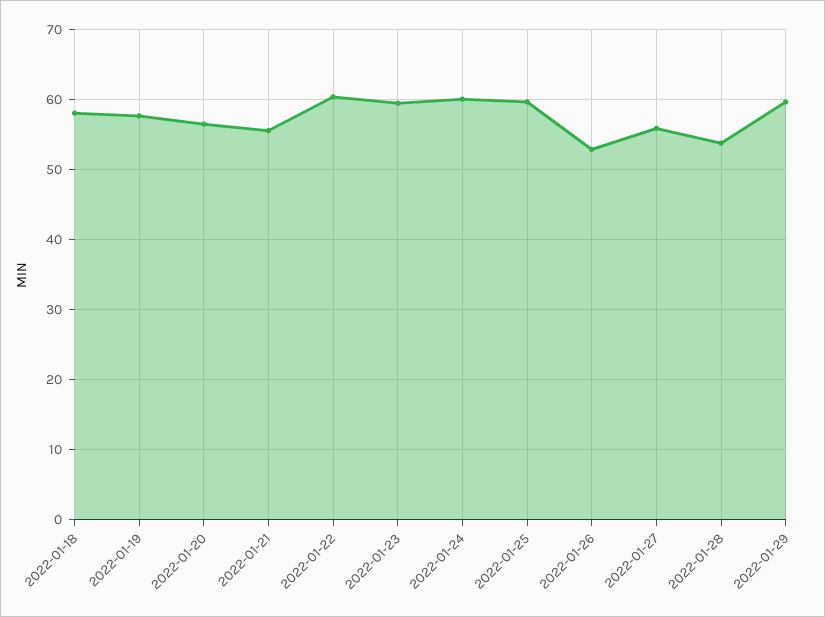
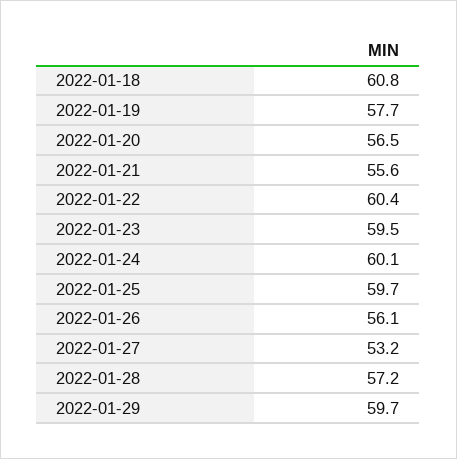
2022-01-18: 58 -> 60.8
2022-01-26: 53 -> 56.1
2022-01-27: 56 -> 53.2
2022-01-28: 54 -> 57.2

